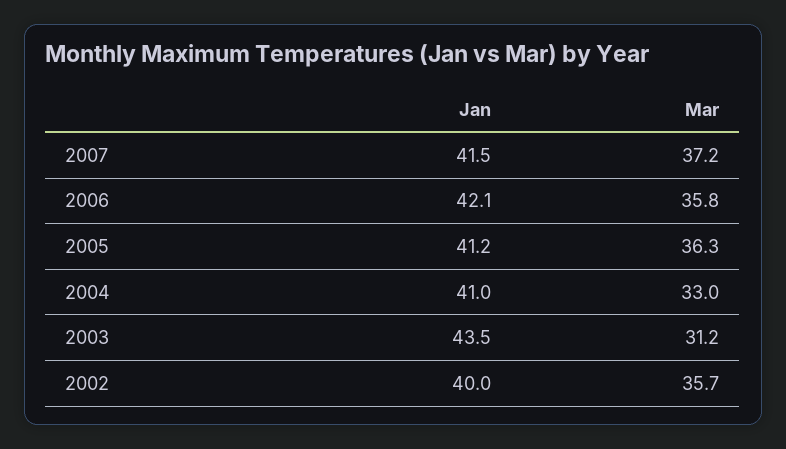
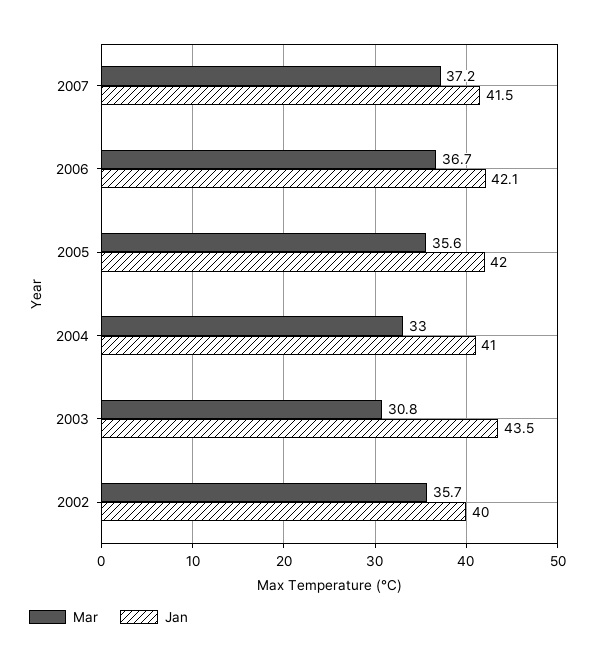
Mar, 2006: 35.8 -> 36.7
Jan, 2005: 41.2 -> 42
Mar, 2005: 36.3 -> 35.6
Mar, 2003: 31.2 -> 30.8

